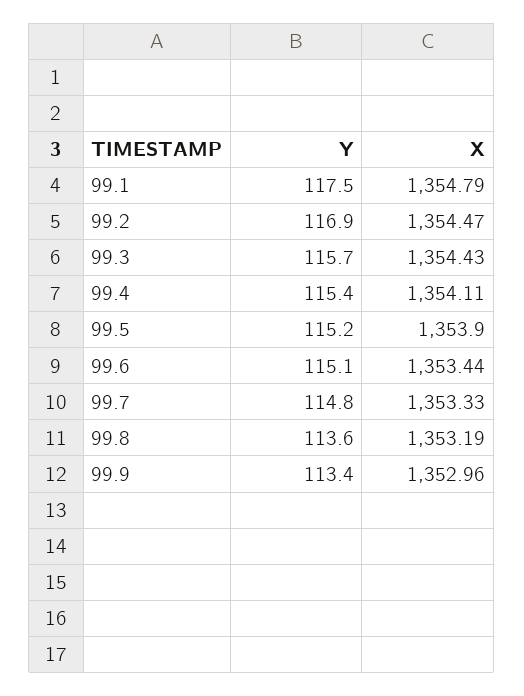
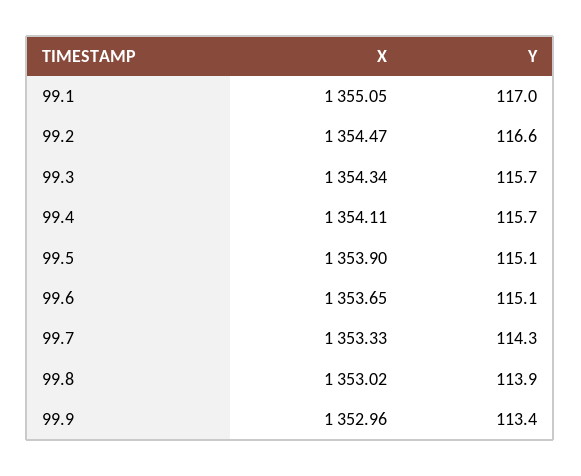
Y, 99.1: 117.5 -> 117
X, 99.1: 1354.79 -> 1355.05
Y, 99.2: 116.9 -> 116.6
X, 99.3: 1354.43 -> 1354.34
Y, 99.4: 115.4 -> 115.7
Y, 99.5: 115.2 -> 115.1
X, 99.6: 1353.44 -> 1353.65
Y, 99.7: 114.8 -> 114.3
Y, 99.8: 113.6 -> 113.9
X, 99.8: 1353.19 -> 1353.02

